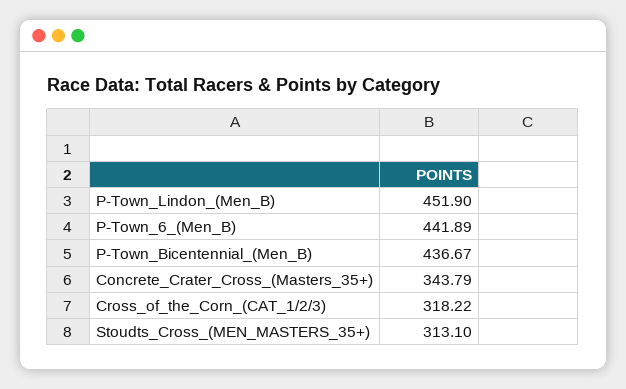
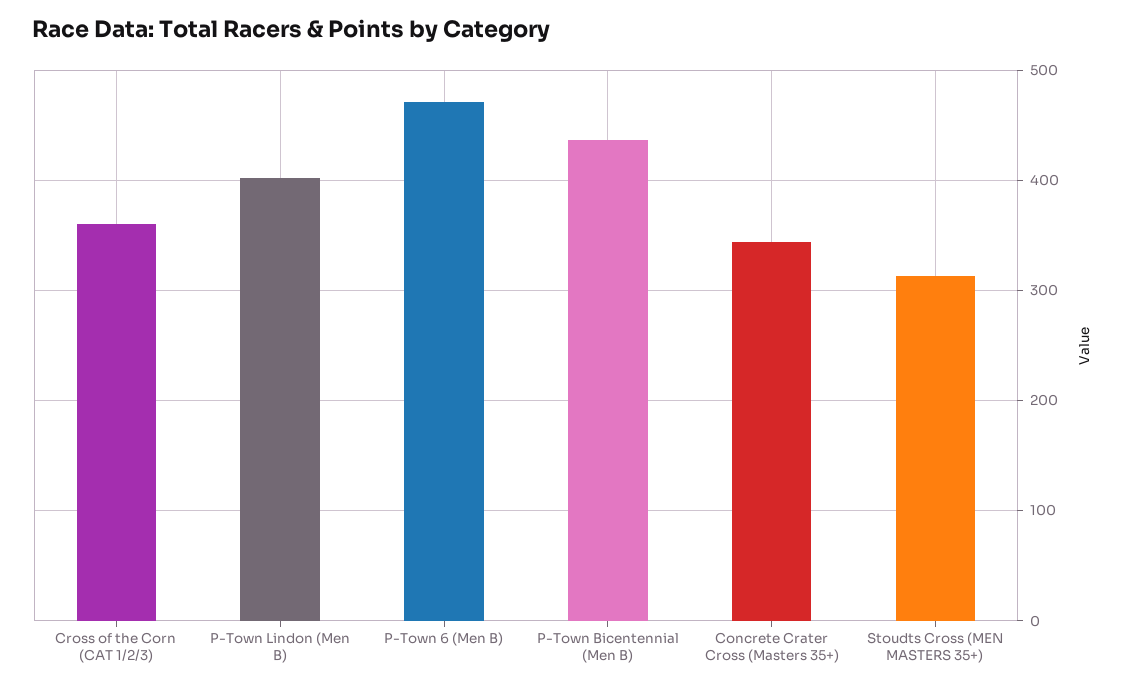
P-Town_Lindon_(Men_B): 451.9 -> 400
P-Town_6_(Men_B): 441.89 -> 470
Cross_of_the_Corn_(CAT_1/2/3): 318.22 -> 360

